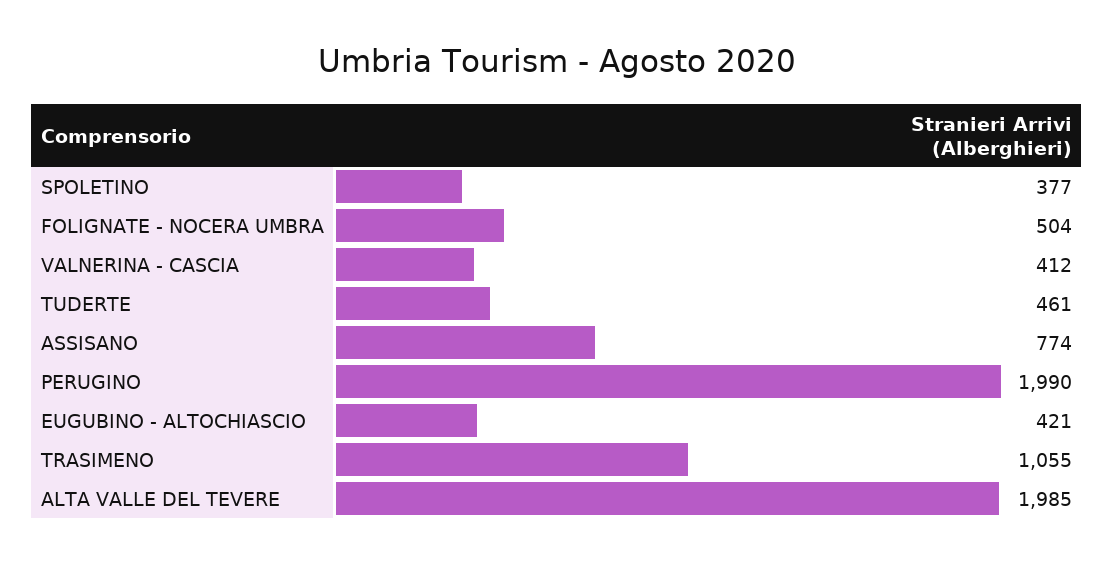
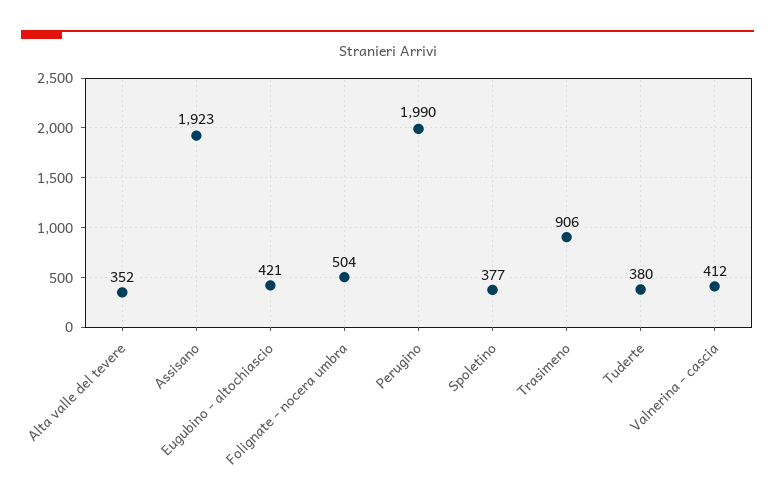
TUDERTE: 461 -> 380
ASSISANO: 774 -> 1923
TRASIMENO: 1055 -> 906
ALTA VALLE DEL TEVERE: 1985 -> 352

